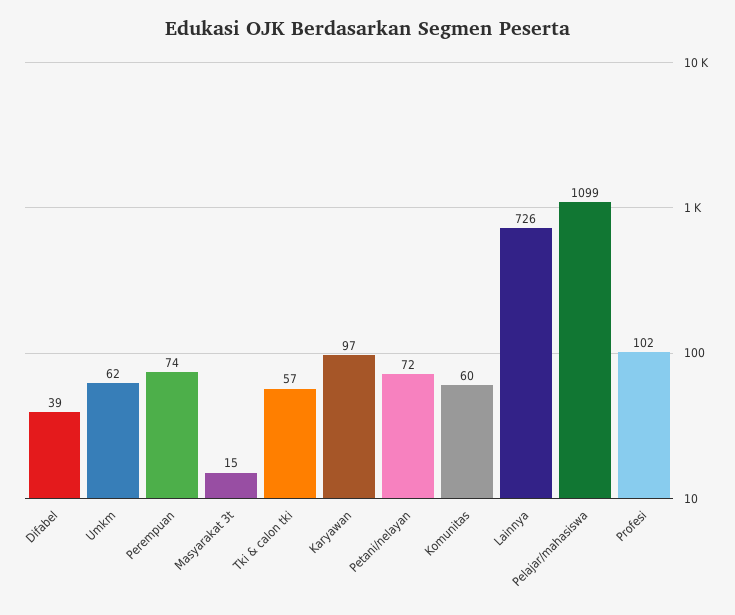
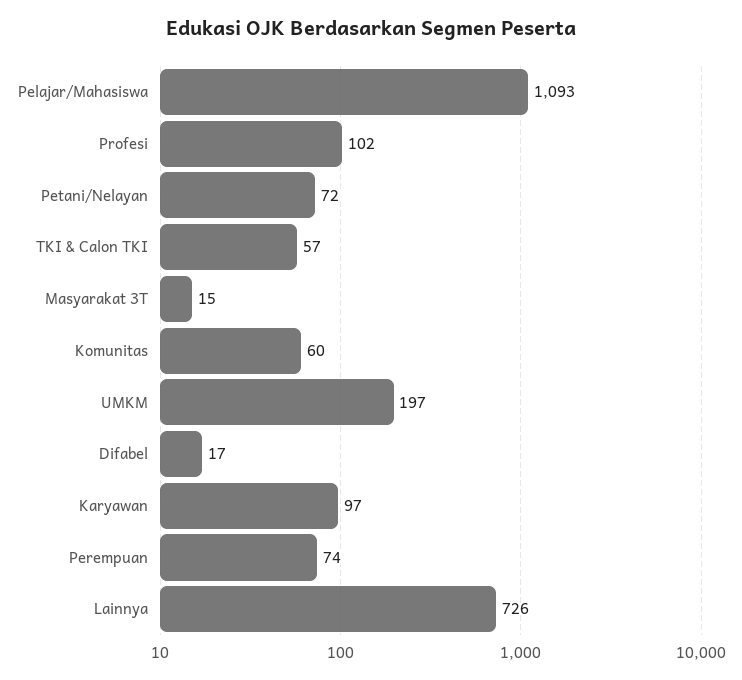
Difabel: 39 -> 17
Umkm: 62 -> 197
Pelajar/mahasiswa: 1099 -> 1093

